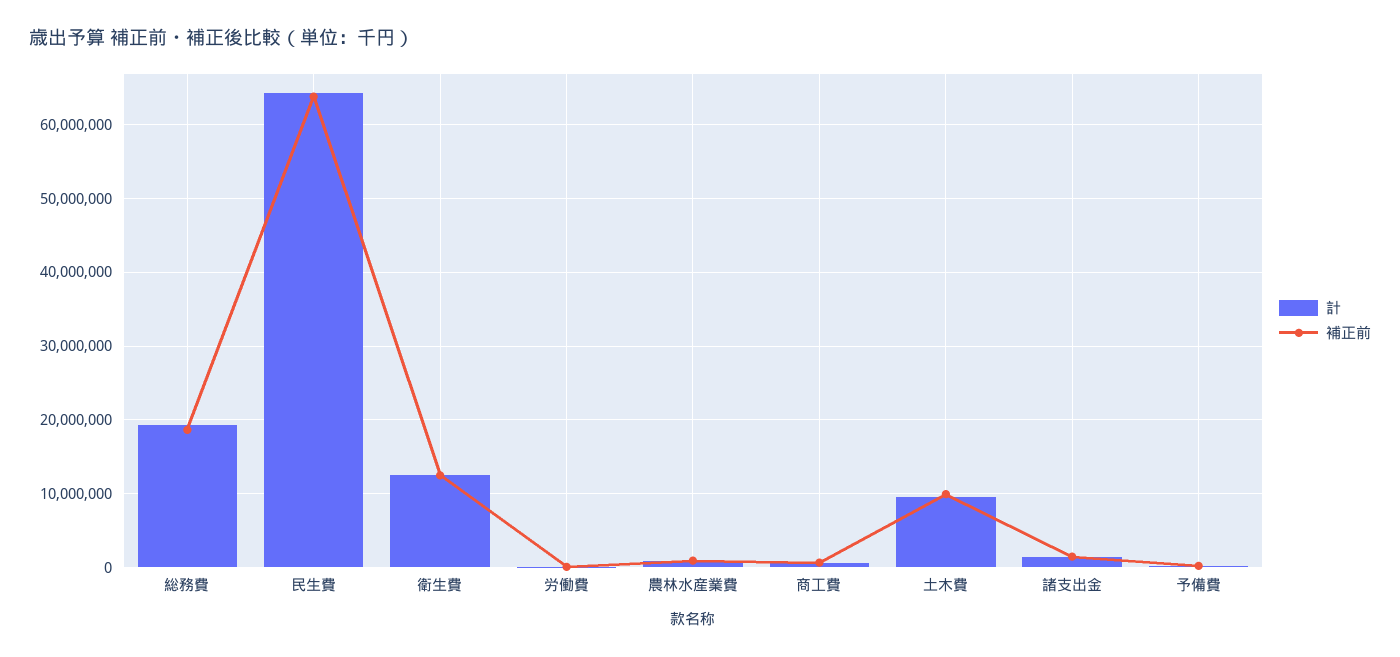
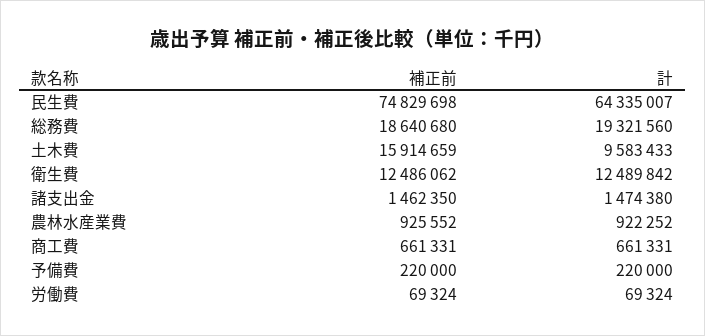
補正前, 民生費: 64000000 -> 74829698
補正前, 土木費: 10000000 -> 15914659

